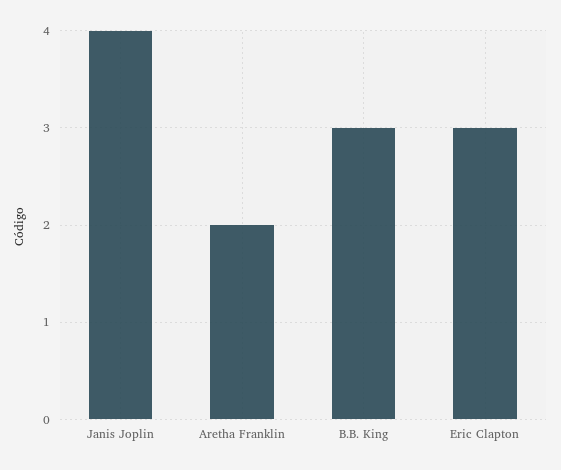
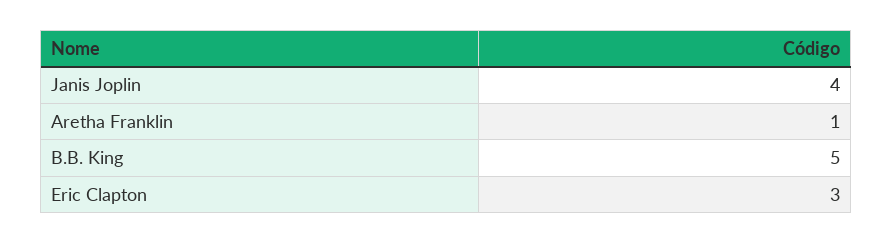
Aretha Franklin: 2 -> 1
B.B. King: 3 -> 5

